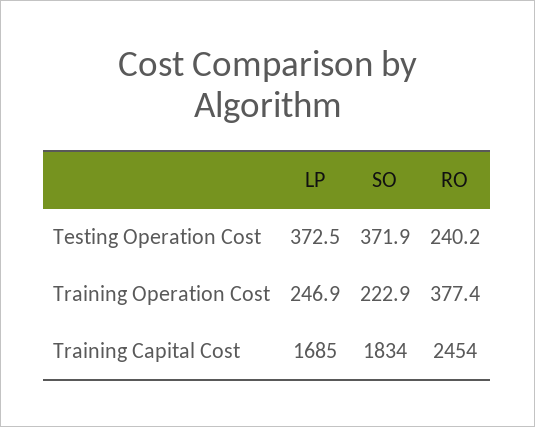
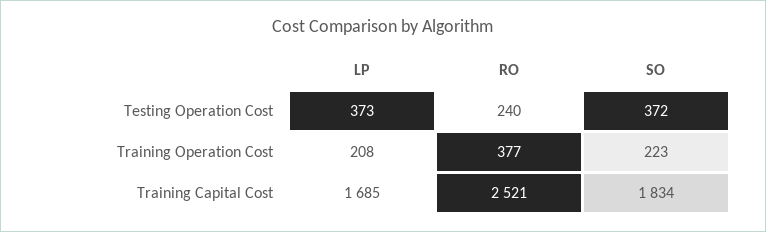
LP, Training Operation Cost: 246.9 -> 208
RO, Training Capital Cost: 2454 -> 2521

